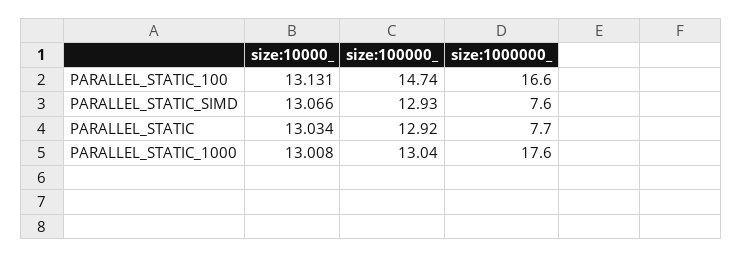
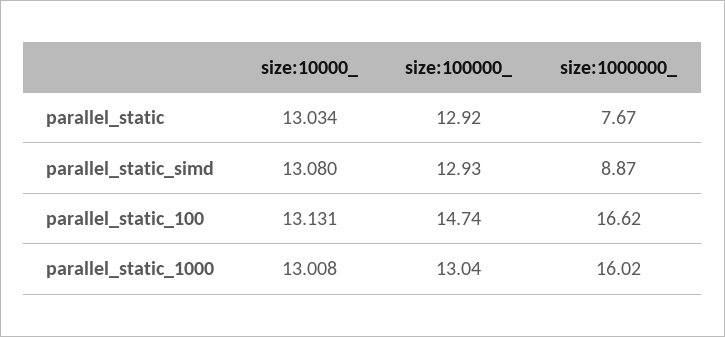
size:10000_, PARALLEL_STATIC_SIMD: 13.066 -> 13.08
size:1000000_, PARALLEL_STATIC_SIMD: 7.6 -> 8.87
size:1000000_, PARALLEL_STATIC_1000: 17.6 -> 16.02

